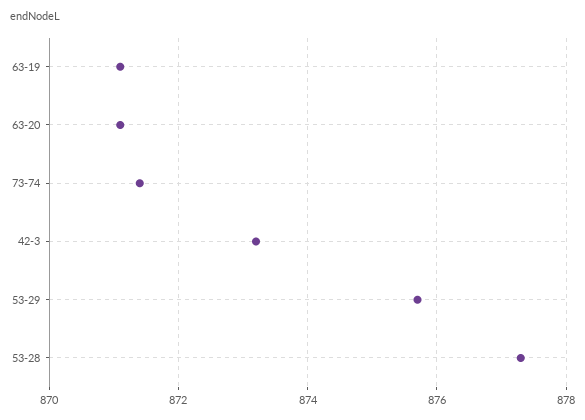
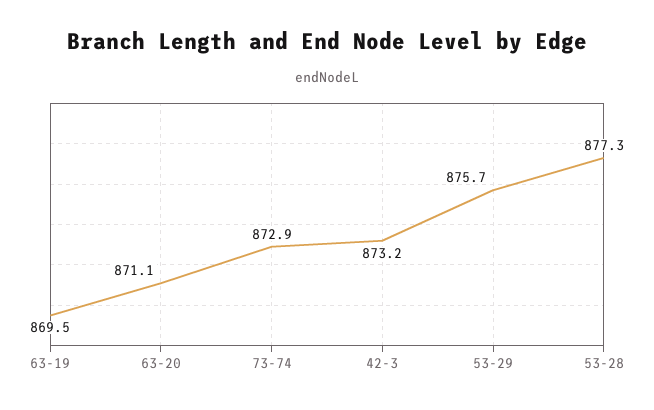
63-19: 871 -> 869.5
73-74: 871.5 -> 872.9

